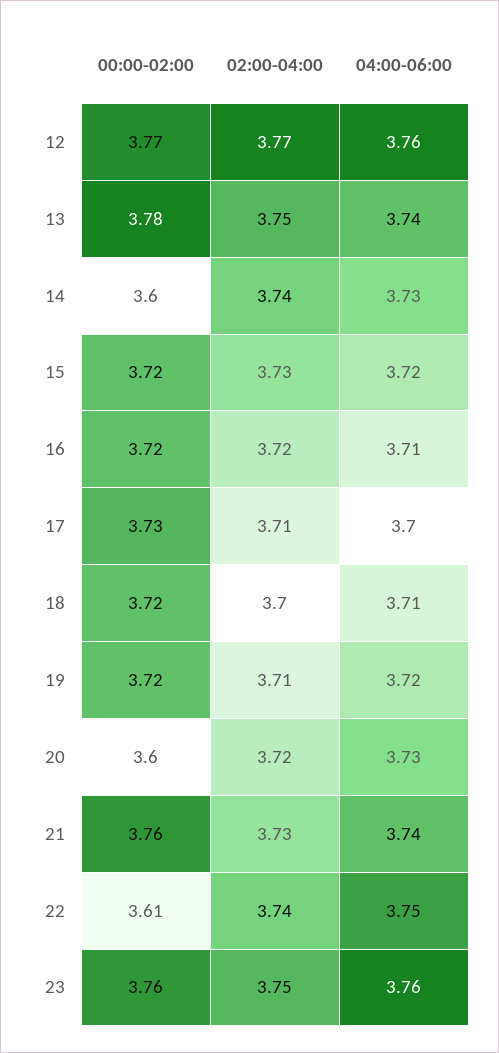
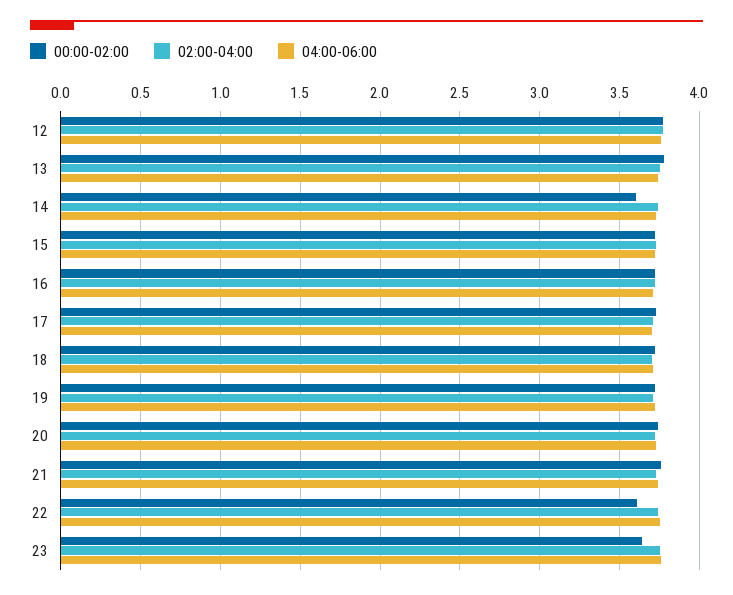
00:00-02:00, 20: 3.6 -> 3.75
00:00-02:00, 23: 3.76 -> 3.65

